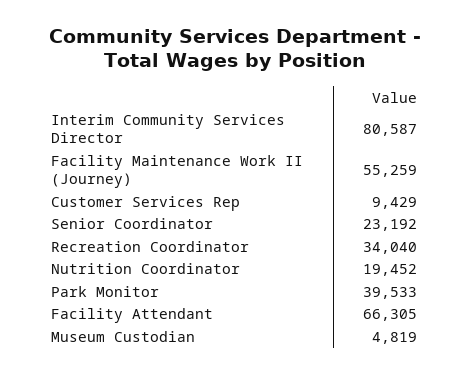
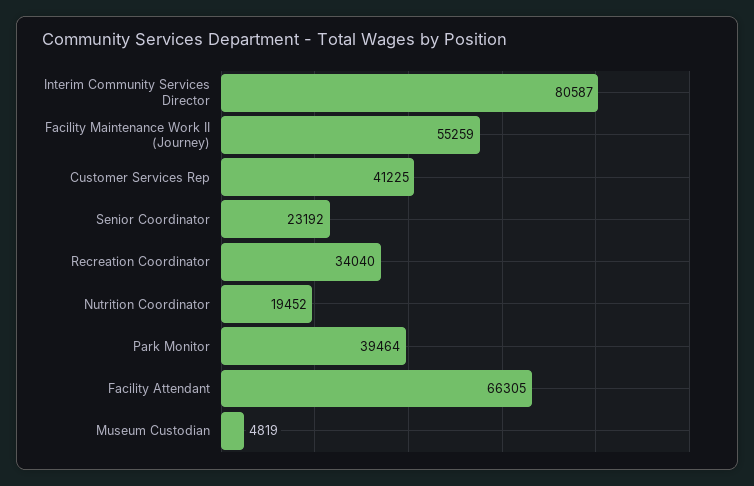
Customer Services Rep: 9429 -> 41225
Park Monitor: 39533 -> 39464

